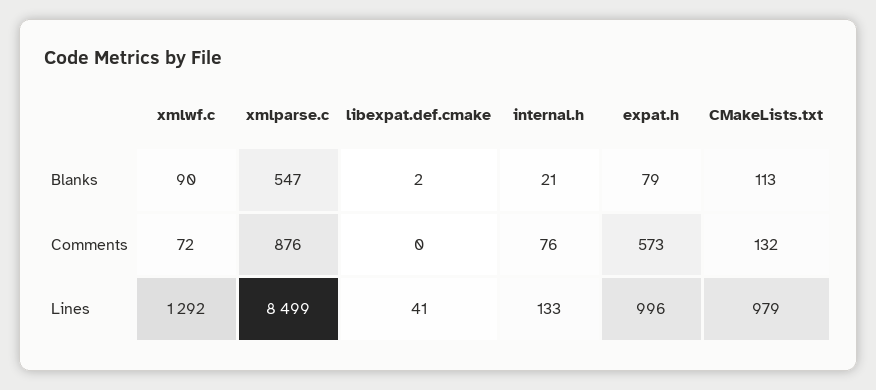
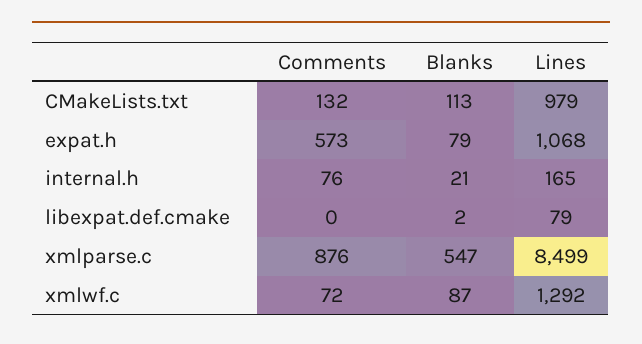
xmlwf.c, Blanks: 90 -> 87
libexpat.def.cmake, Lines: 41 -> 79
internal.h, Lines: 133 -> 165
expat.h, Lines: 996 -> 1068

